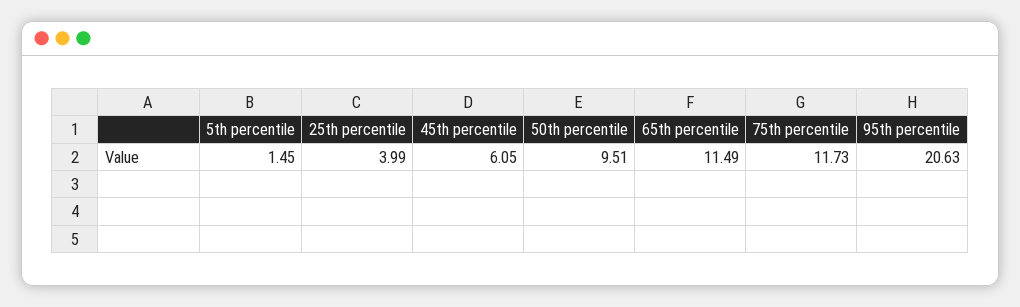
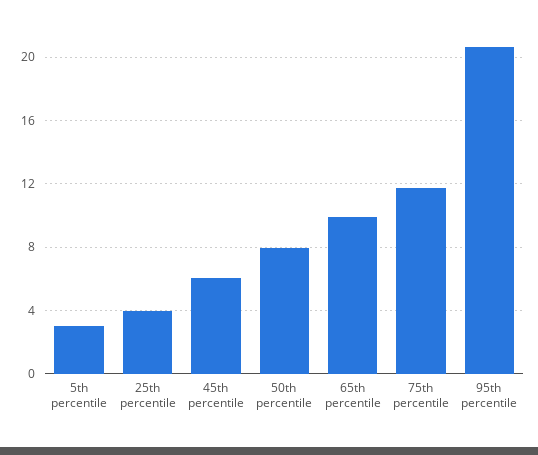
5th percentile: 1.45 -> 3
50th percentile: 9.51 -> 8
65th percentile: 11.49 -> 10

